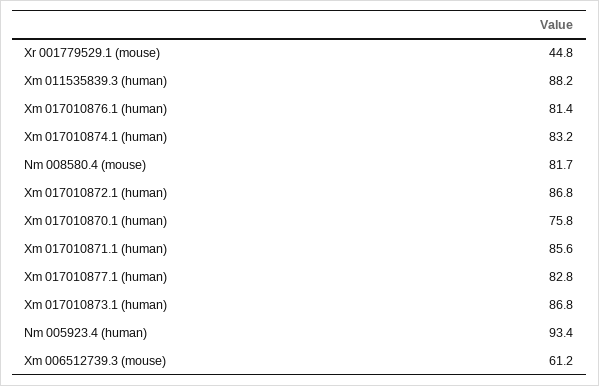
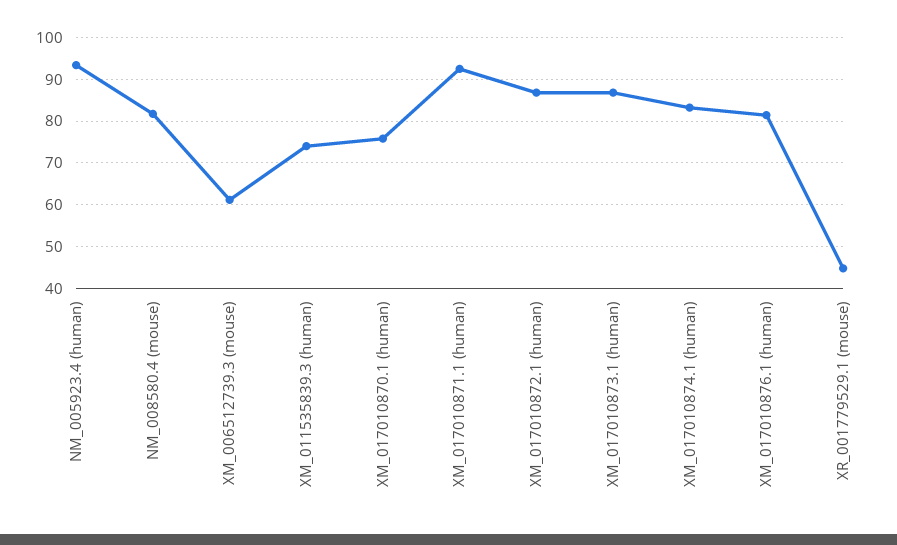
Xm 011535839.3 (human): 88.2 -> 74
Xm 017010871.1 (human): 85.6 -> 92
Xm 017010877.1 (human): 82.8 -> none

